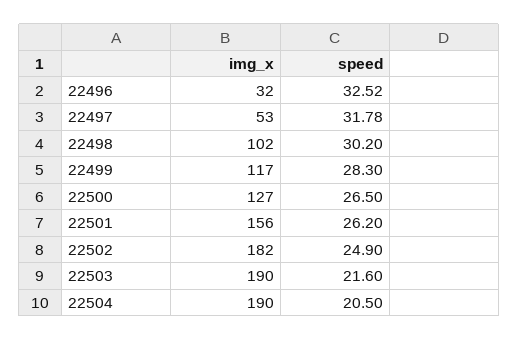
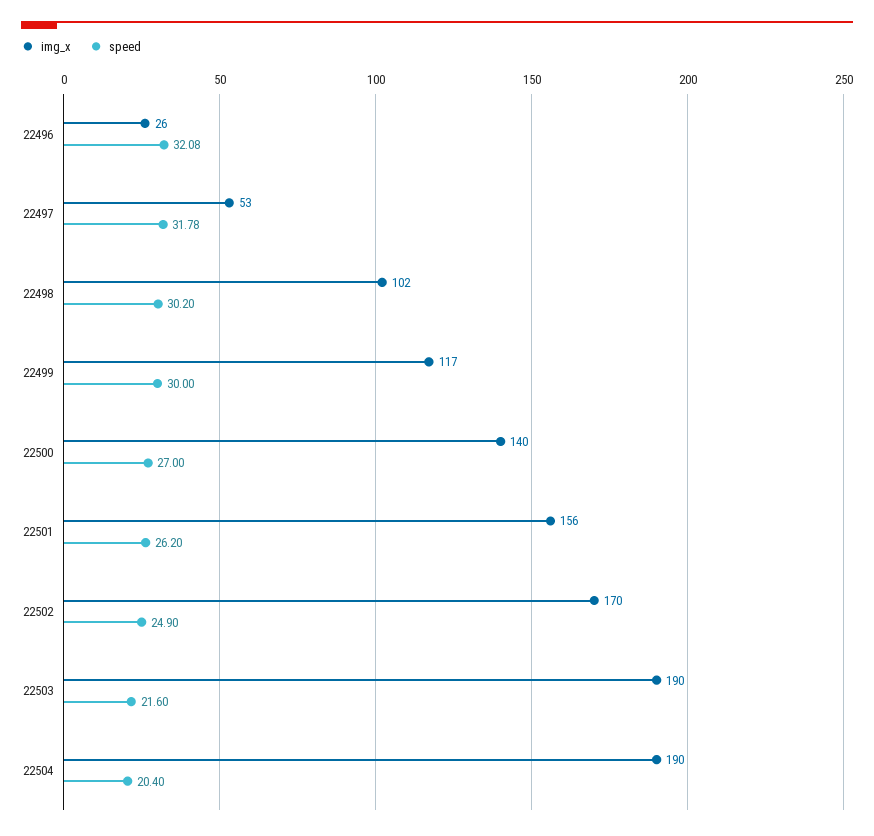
img_x, 22496: 32 -> 26
speed, 22496: 32.52 -> 32.08
speed, 22499: 28.3 -> 30
img_x, 22500: 127 -> 140
speed, 22500: 26.5 -> 27
img_x, 22502: 182 -> 170
speed, 22504: 20.5 -> 20.4

